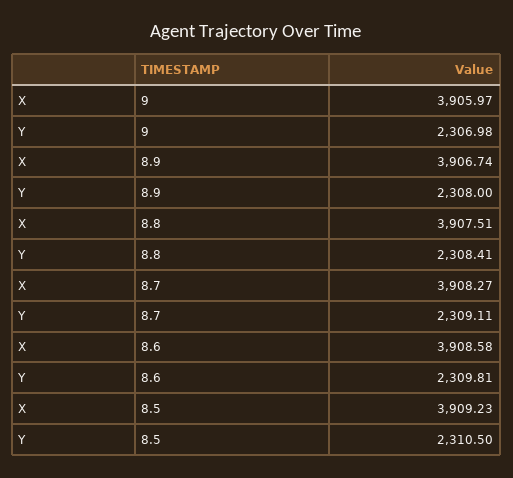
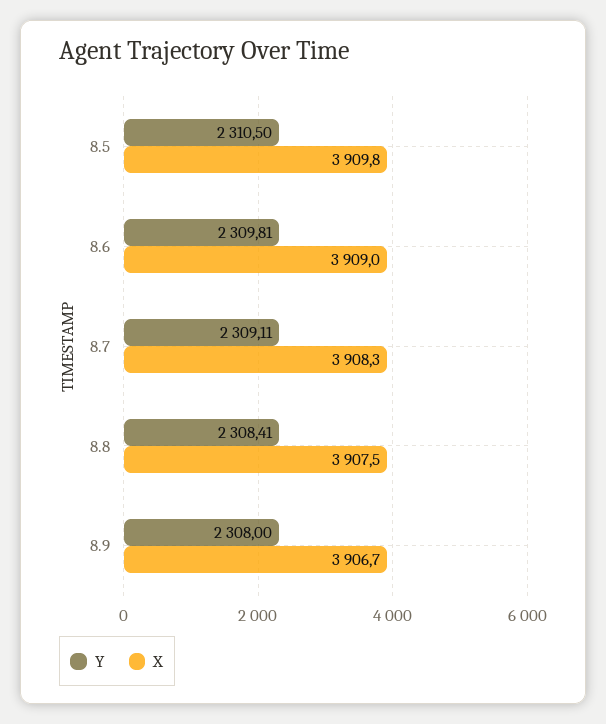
X, 9: 3905.97 -> none
Y, 9: 2306.98 -> none
X, 8.6: 3908.58 -> 3909
X, 8.5: 3909.23 -> 3909.8

